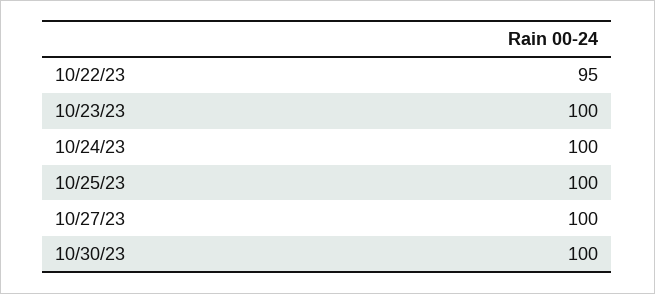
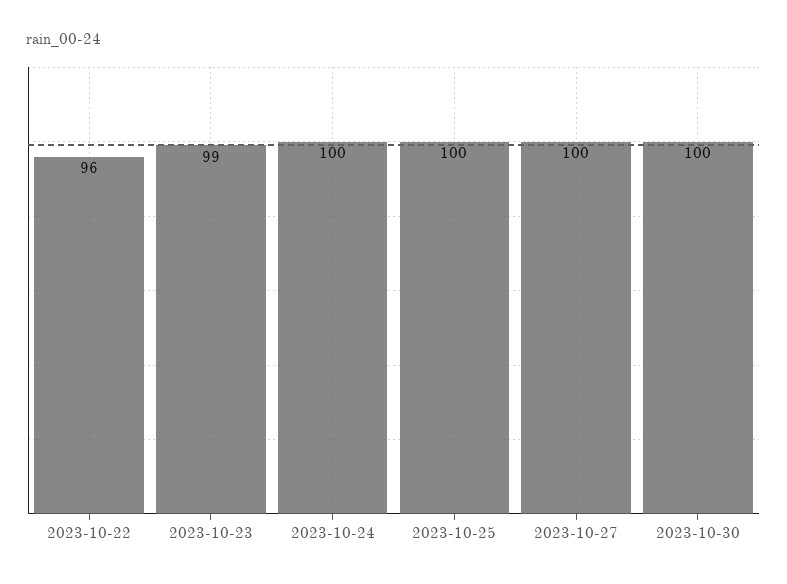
10/22/23: 95 -> 96
10/23/23: 100 -> 99

